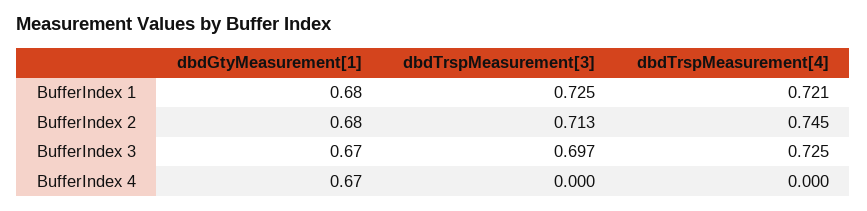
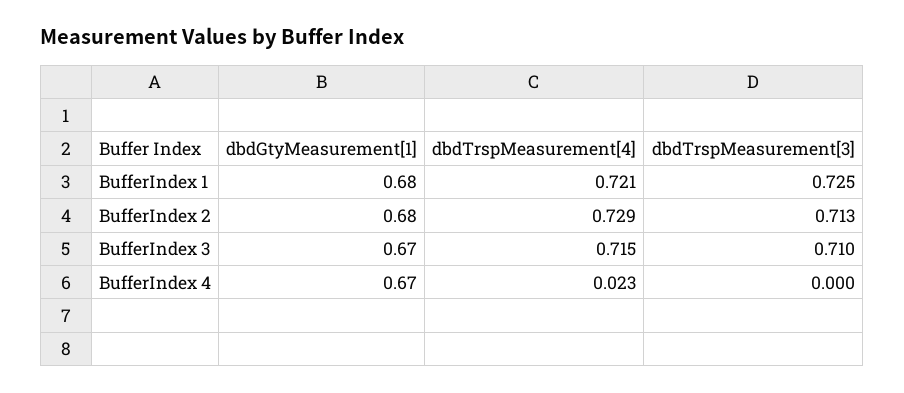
dbdTrspMeasurement[4], BufferIndex 2: 0.745 -> 0.729
dbdTrspMeasurement[3], BufferIndex 3: 0.697 -> 0.71
dbdTrspMeasurement[4], BufferIndex 3: 0.725 -> 0.715
dbdTrspMeasurement[4], BufferIndex 4: 0 -> 0.023

